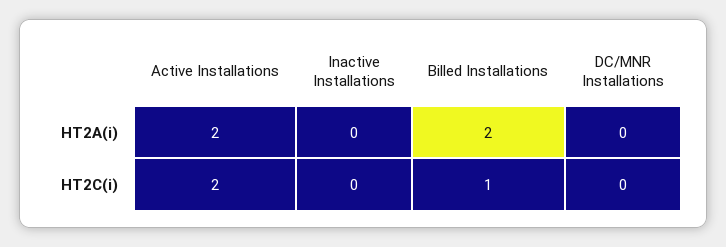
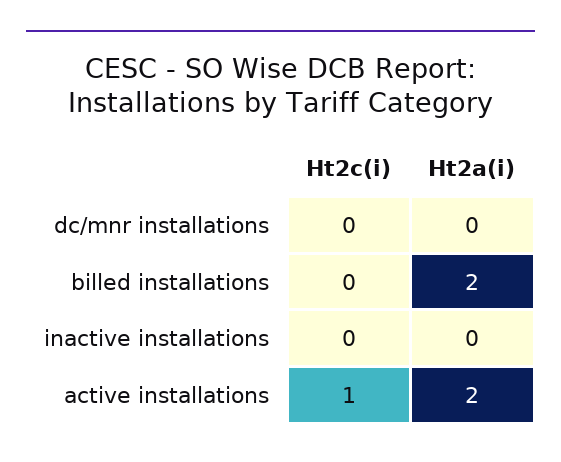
Active Installations, HT2C(i): 2 -> 1
Billed Installations, HT2C(i): 1 -> 0

